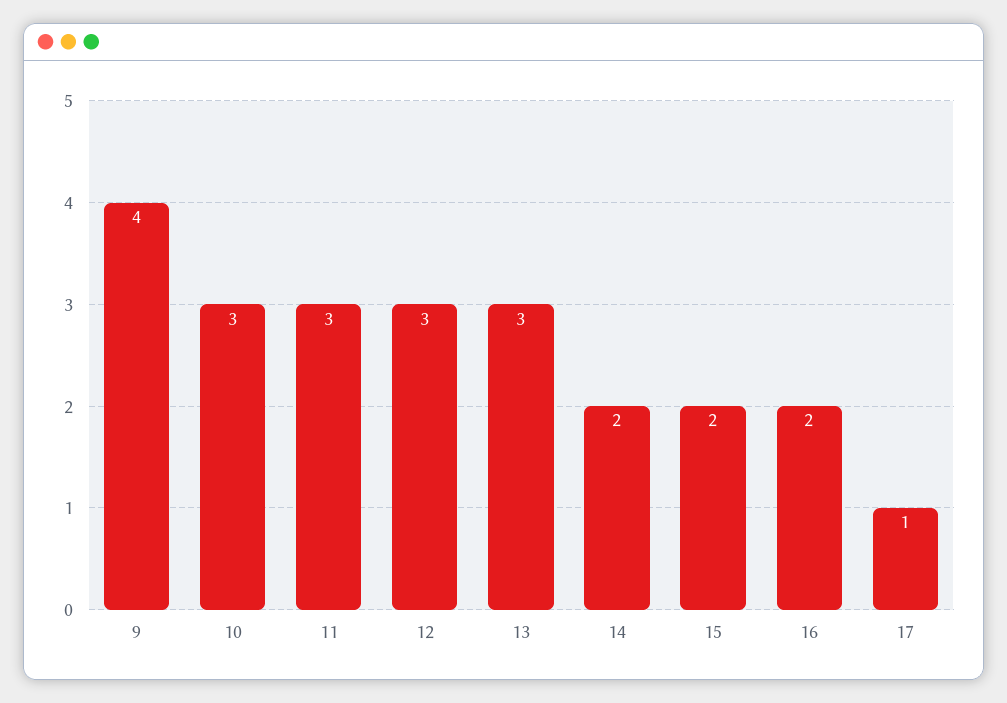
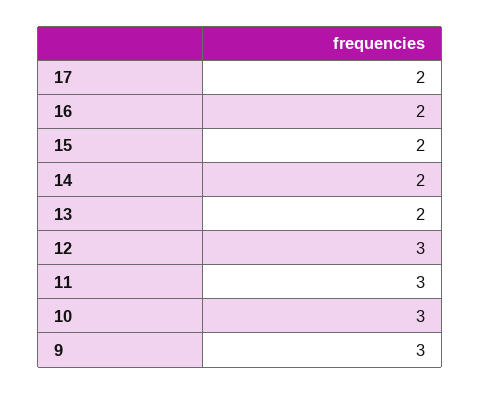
9: 4 -> 3
13: 3 -> 2
17: 1 -> 2

